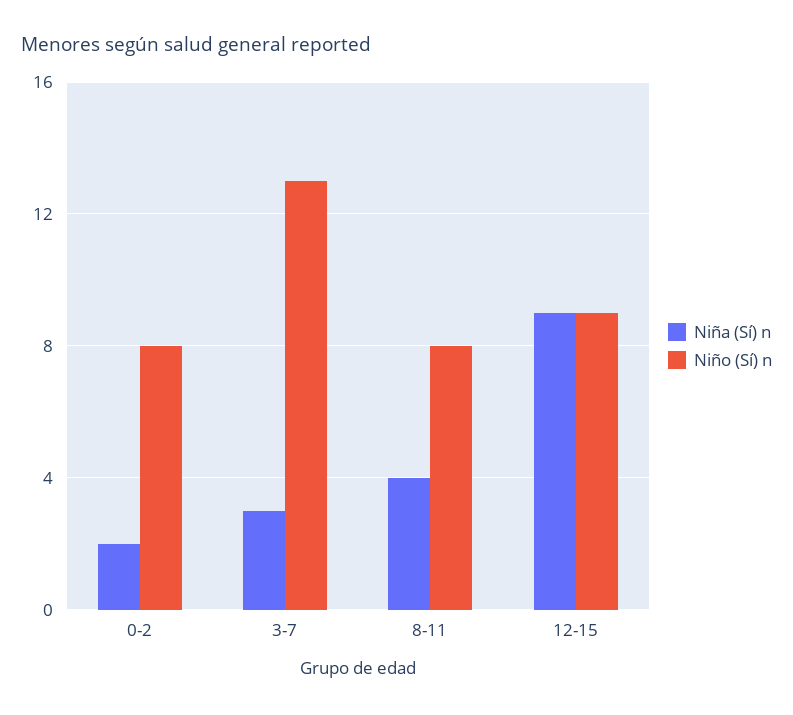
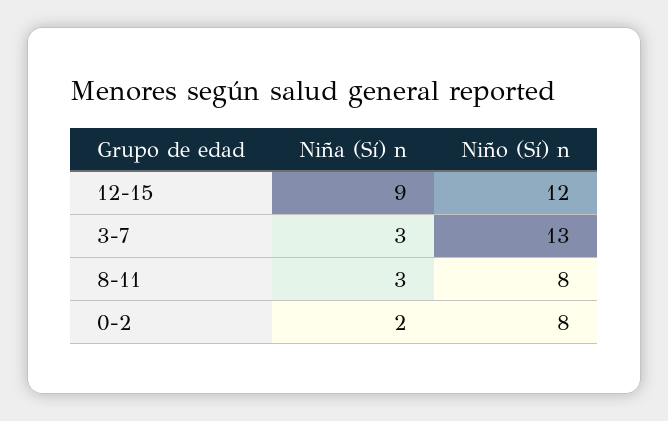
Niña (Sí) n, 8-11: 4 -> 3
Niño (Sí) n, 12-15: 9 -> 12

